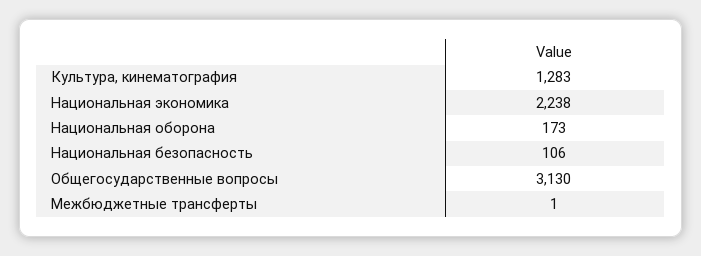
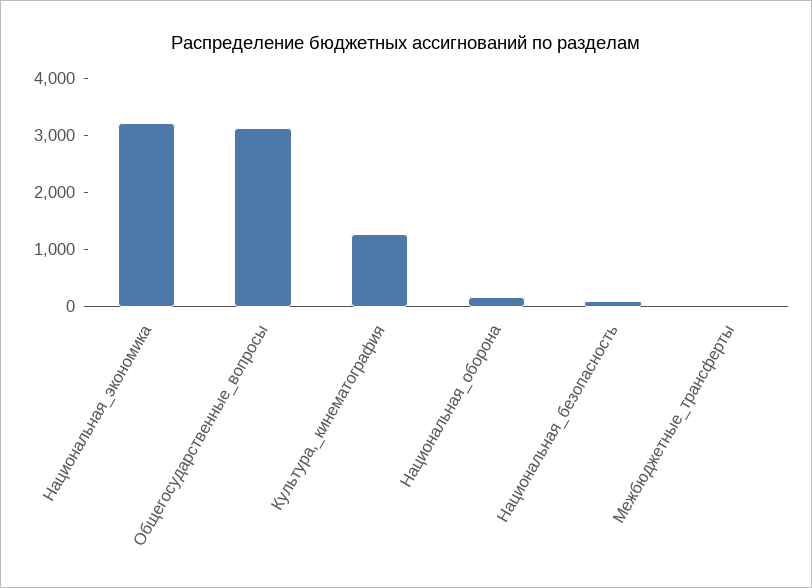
Национальная экономика: 2238 -> 3200

